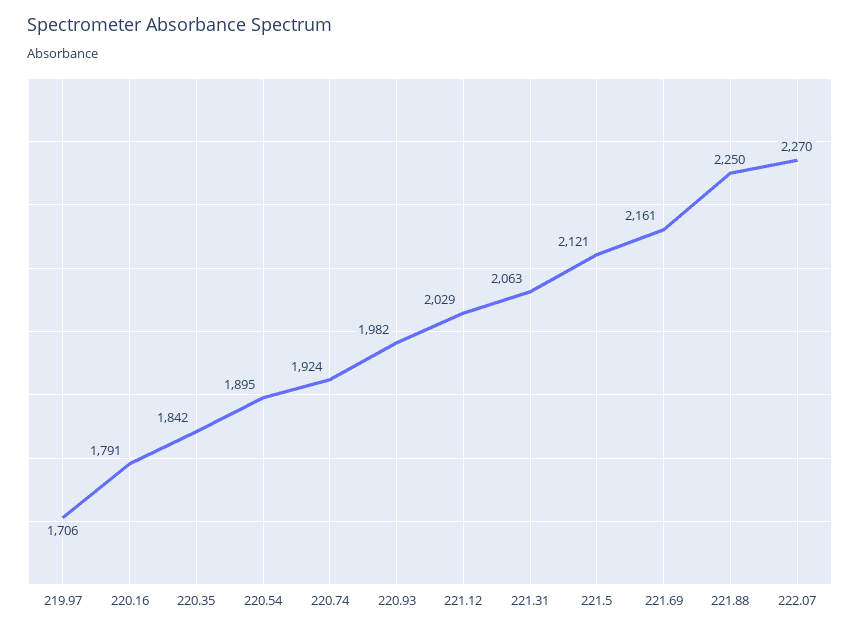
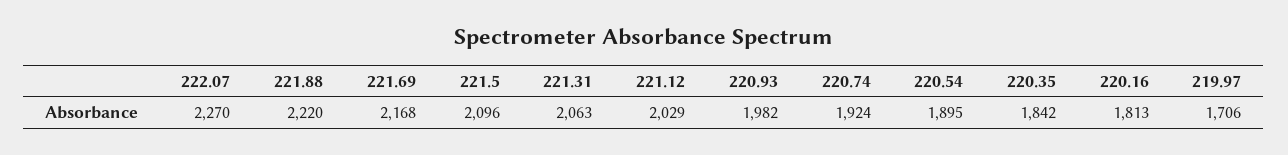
220.16: 1791 -> 1813
221.5: 2121 -> 2096
221.69: 2161 -> 2168
221.88: 2250 -> 2220

